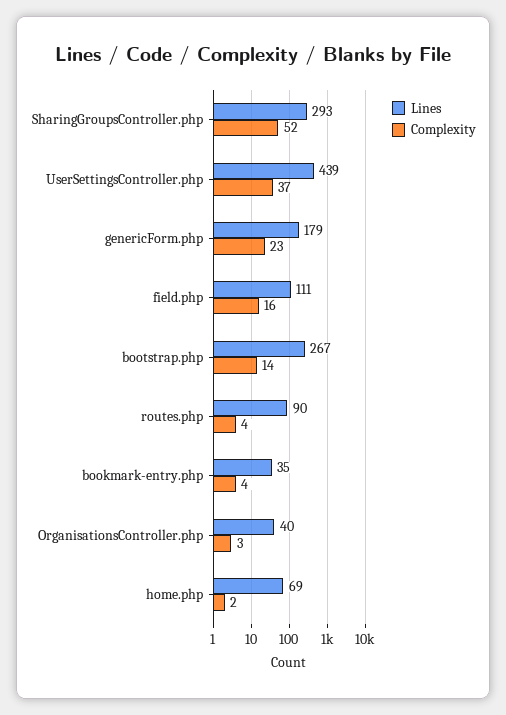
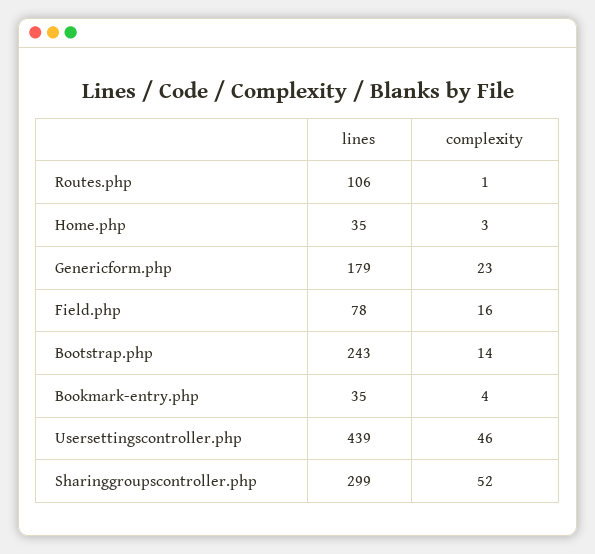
Lines, SharingGroupsController.php: 293 -> 299
Complexity, UserSettingsController.php: 37 -> 46
Lines, field.php: 111 -> 78
Lines, bootstrap.php: 267 -> 243
Lines, routes.php: 90 -> 106
Complexity, routes.php: 4 -> 1
Lines, OrganisationsController.php: 40 -> none
Complexity, OrganisationsController.php: 3 -> none
Lines, home.php: 69 -> 35
Complexity, home.php: 2 -> 3

